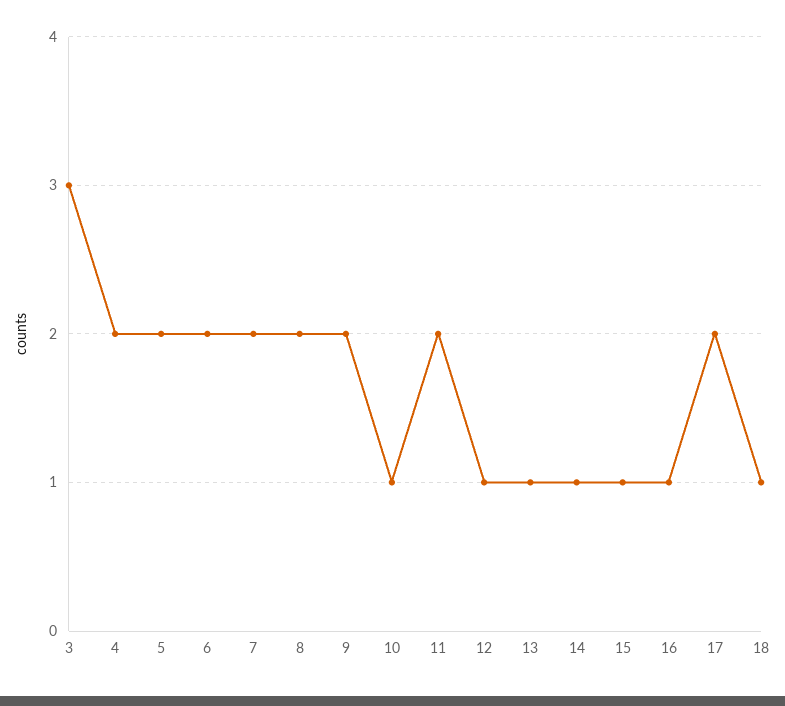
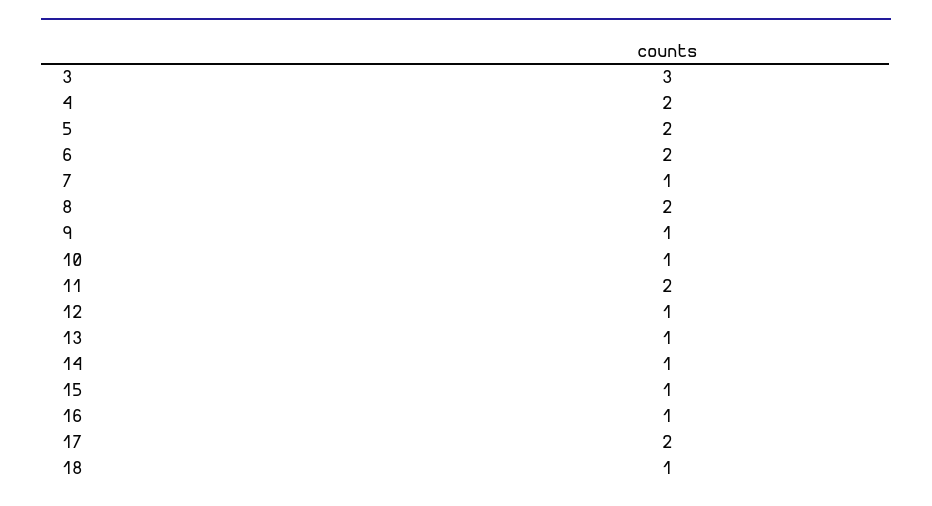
7: 2 -> 1
9: 2 -> 1

